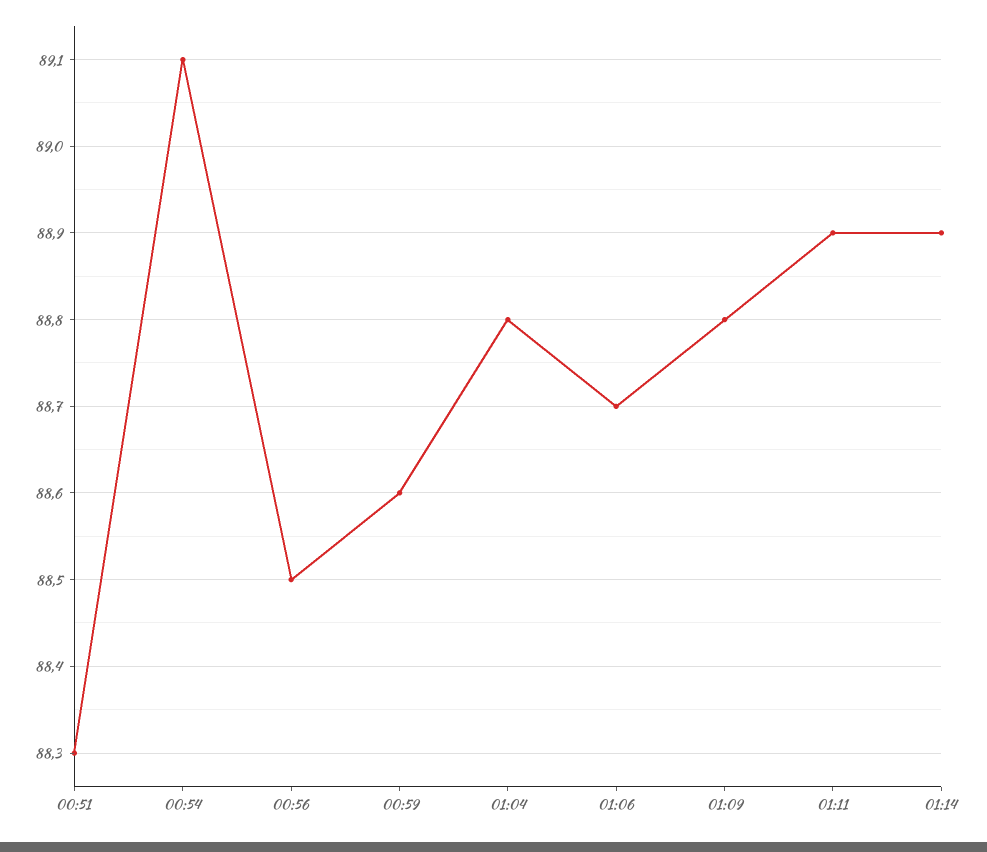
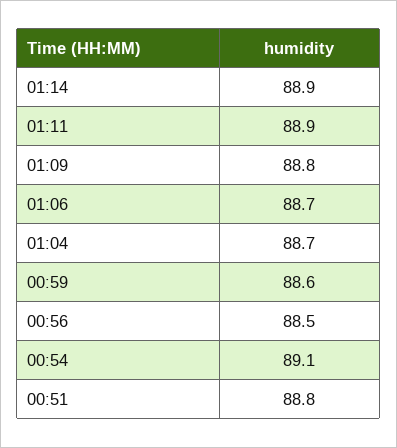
00:51: 88.3 -> 88.8
01:04: 88.8 -> 88.7

